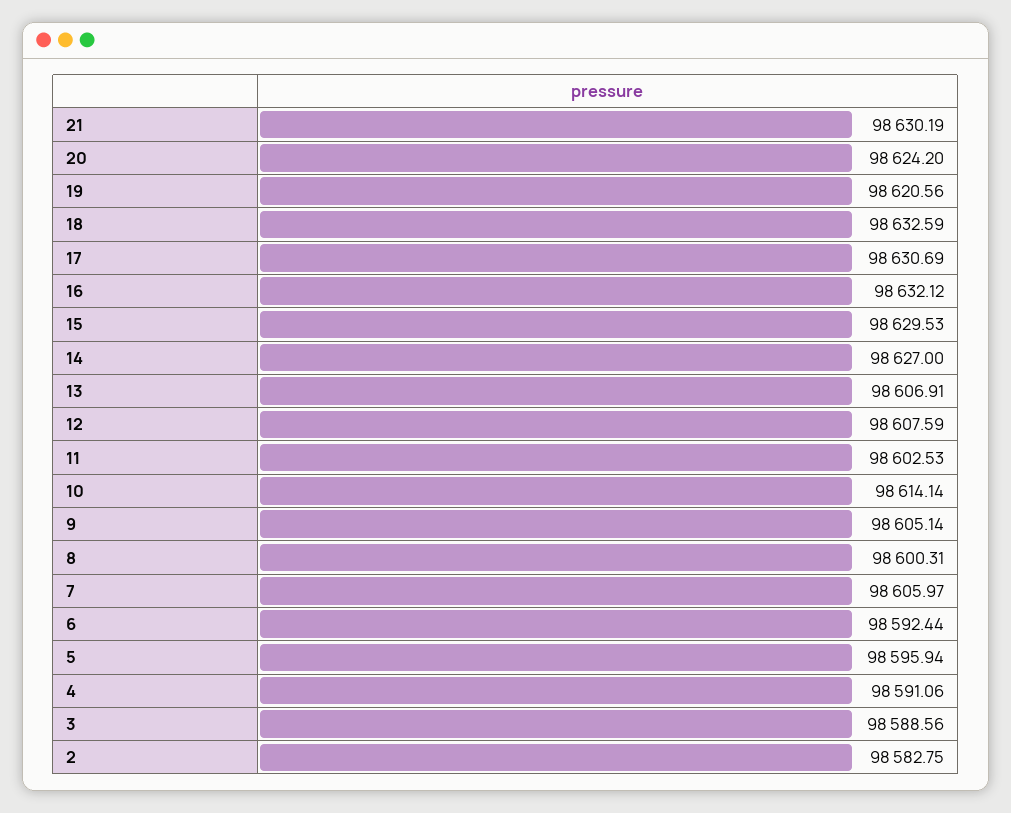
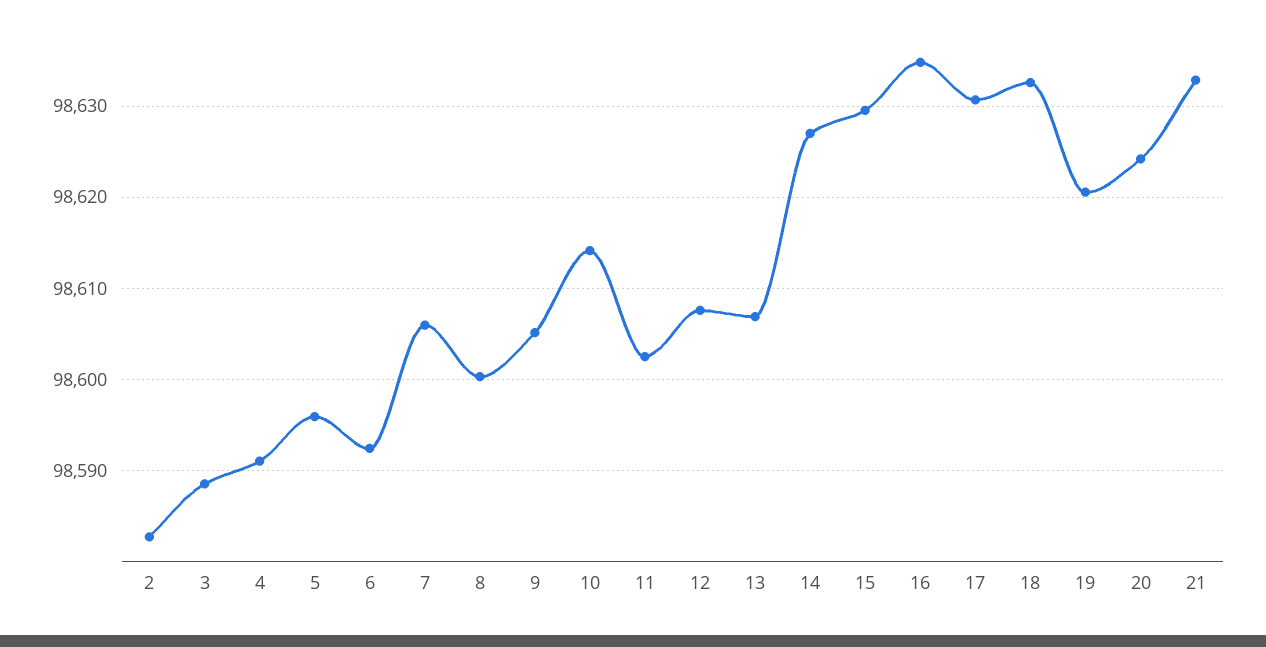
21: 98630.19 -> 98633
16: 98632.12 -> 98635

